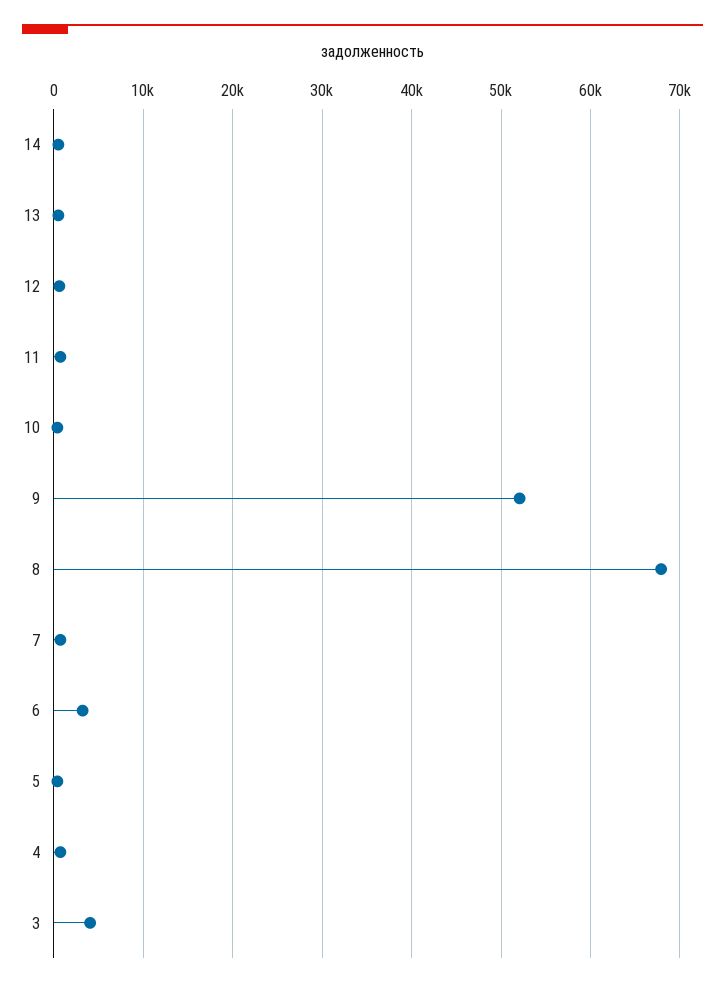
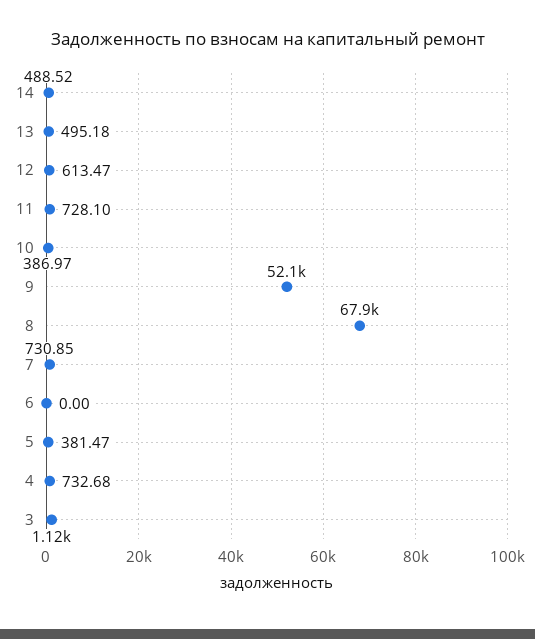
6: 3000 -> 0
3: 4000 -> 1120

